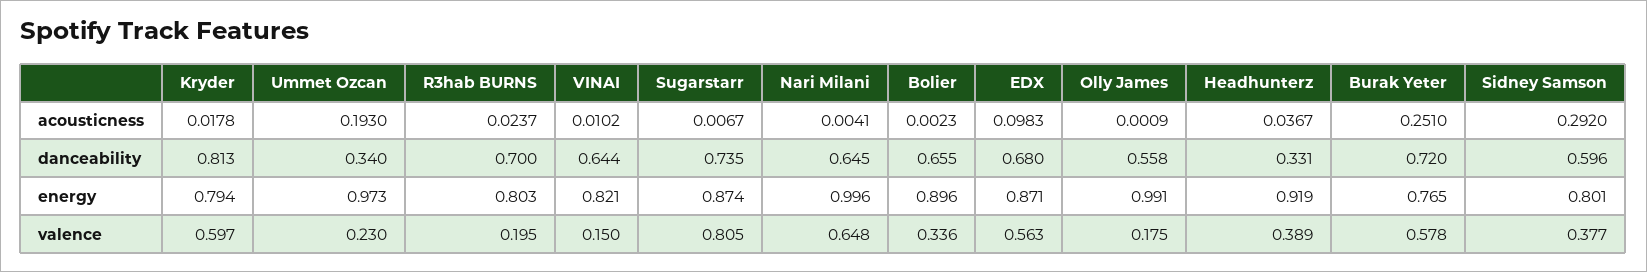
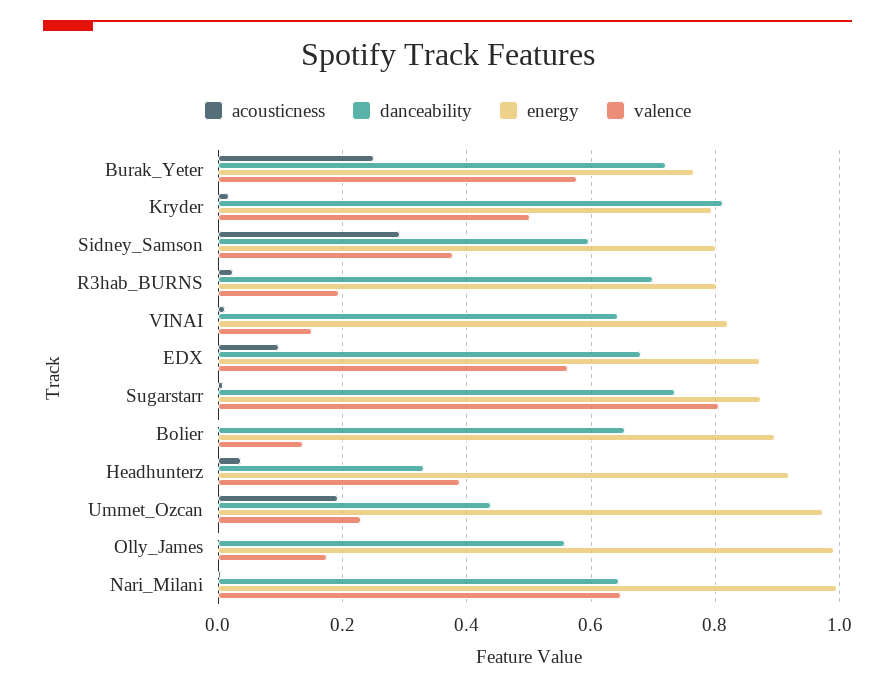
danceability, Ummet Ozcan: 0.34 -> 0.44
valence, Kryder: 0.597 -> 0.5
valence, Bolier: 0.336 -> 0.14

